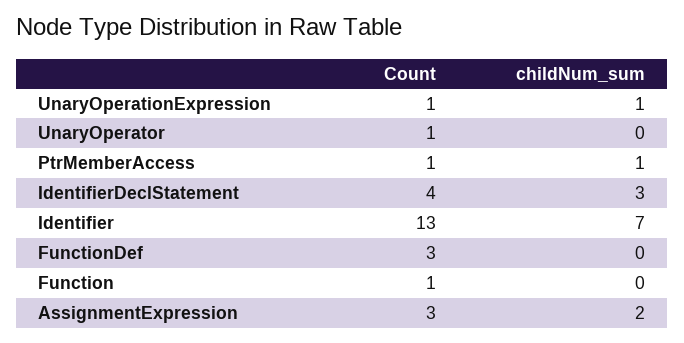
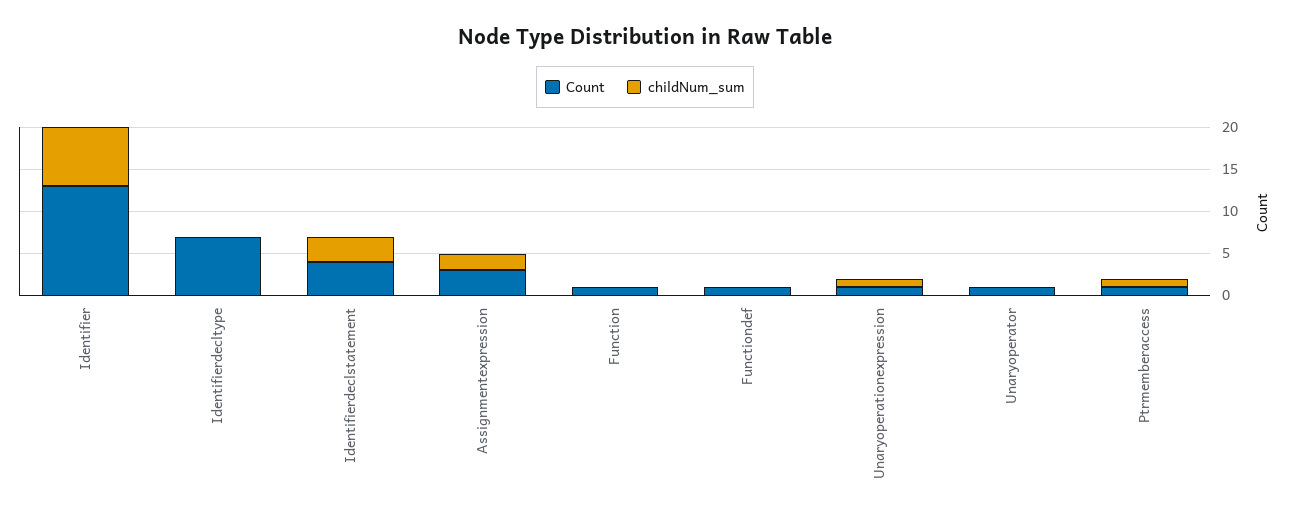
Count, FunctionDef: 3 -> 1
Count, Identifierdecltype: none -> 7
childNum_sum, Identifierdecltype: none -> 0

